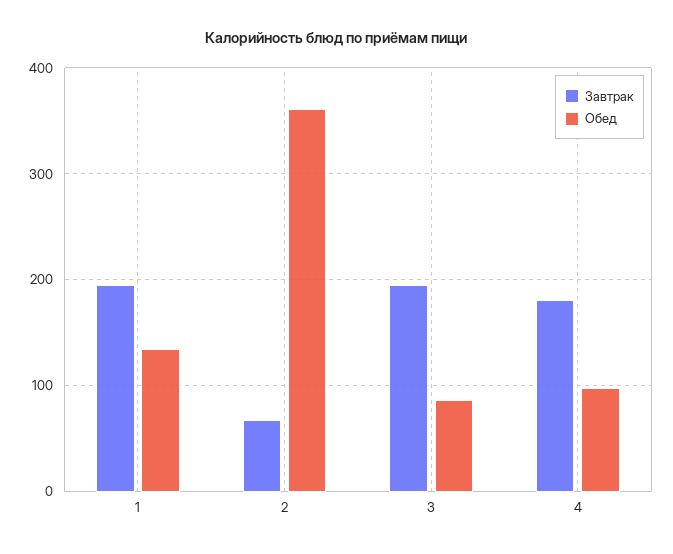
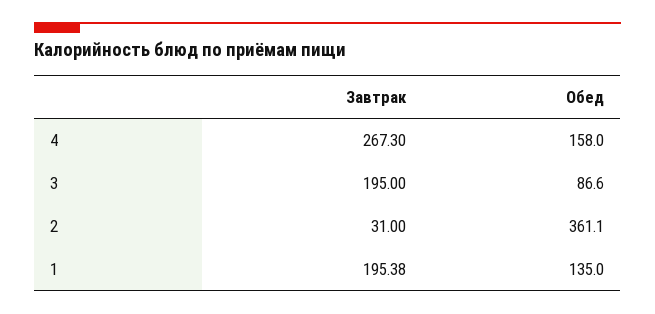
Завтрак, 2: 70 -> 31
Завтрак, 4: 180 -> 267.3
Обед, 4: 100 -> 158

